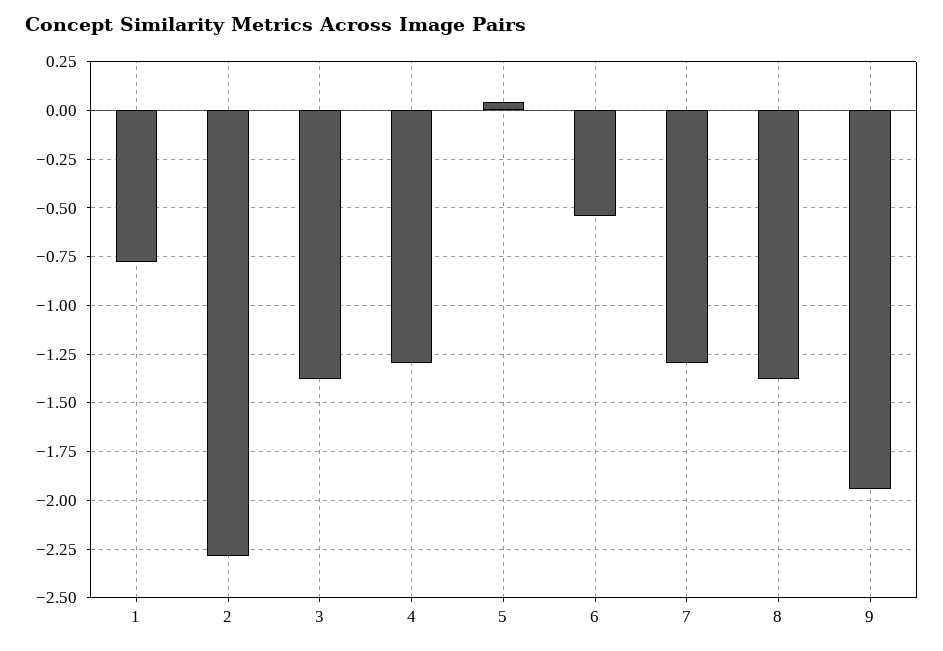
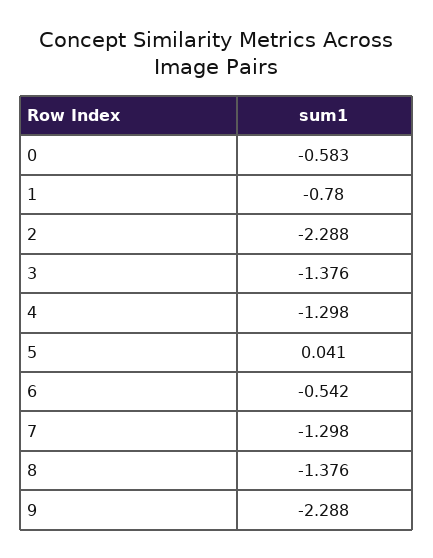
9: -1.95 -> -2.288
0: none -> -0.583

